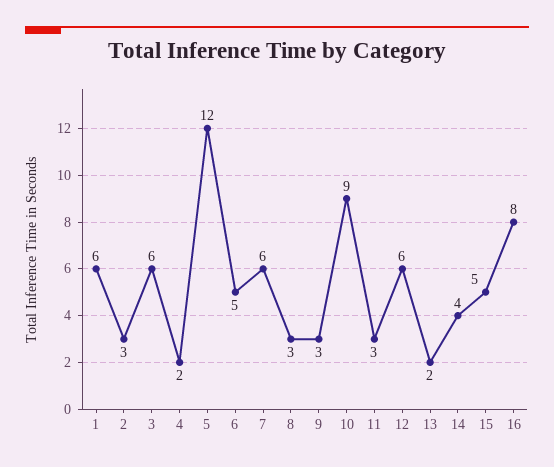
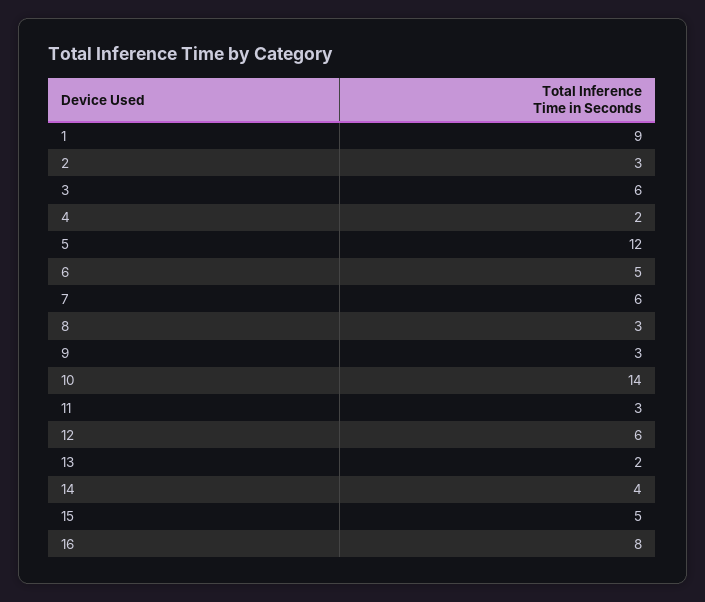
1: 6 -> 9
10: 9 -> 14

